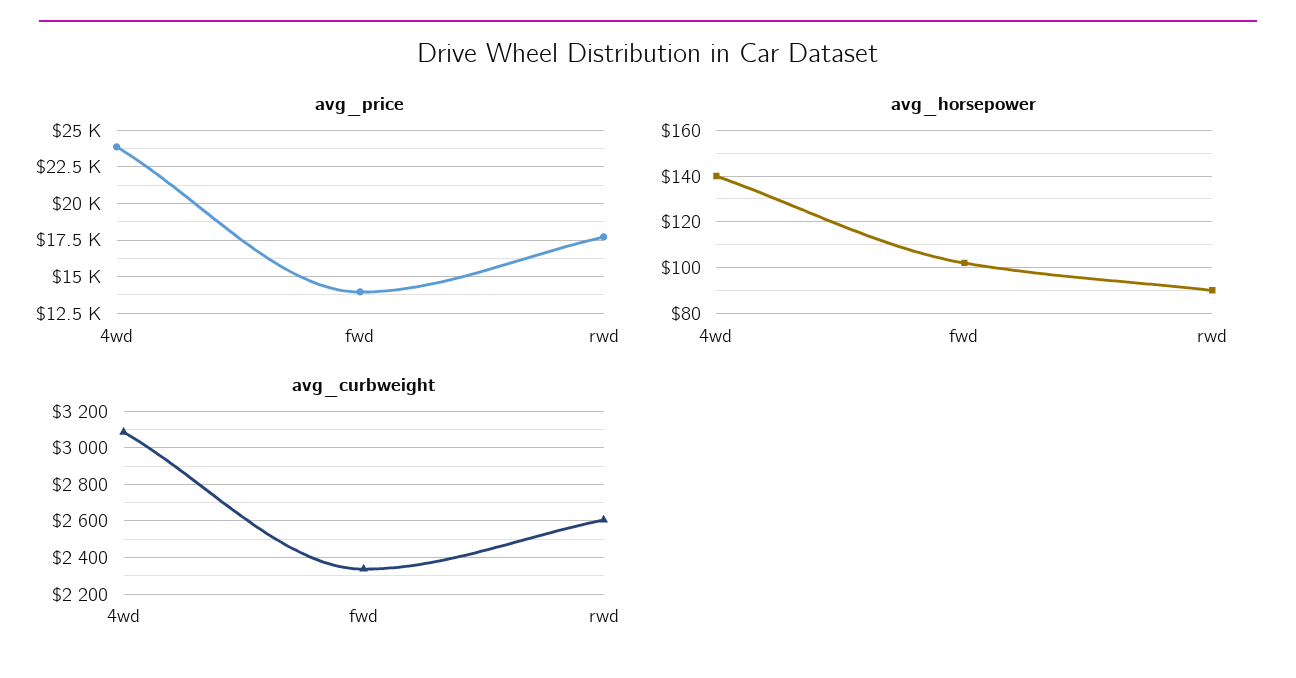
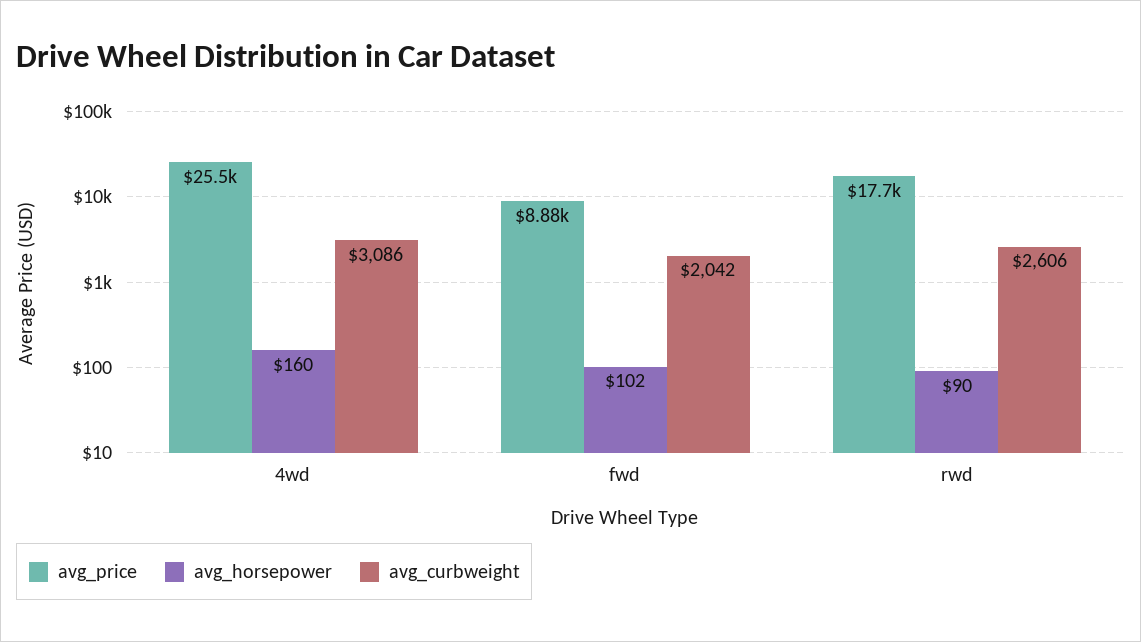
avg_price, 4wd: 24000 -> 25500
avg_price, fwd: 14000 -> 8880
avg_horsepower, 4wd: 140 -> 160
avg_curbweight, fwd: 2350 -> 2042

